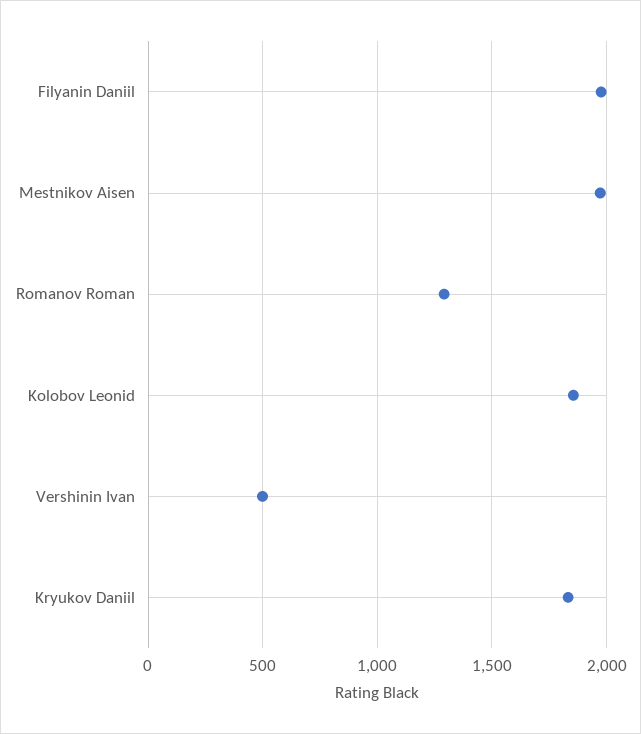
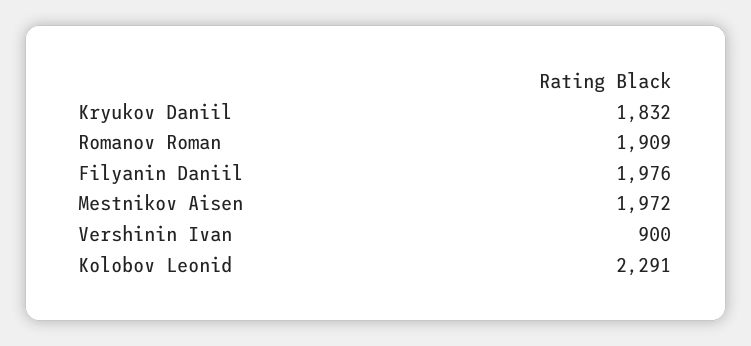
Romanov Roman: 1300 -> 1909
Kolobov Leonid: 1850 -> 2291
Vershinin Ivan: 500 -> 900

